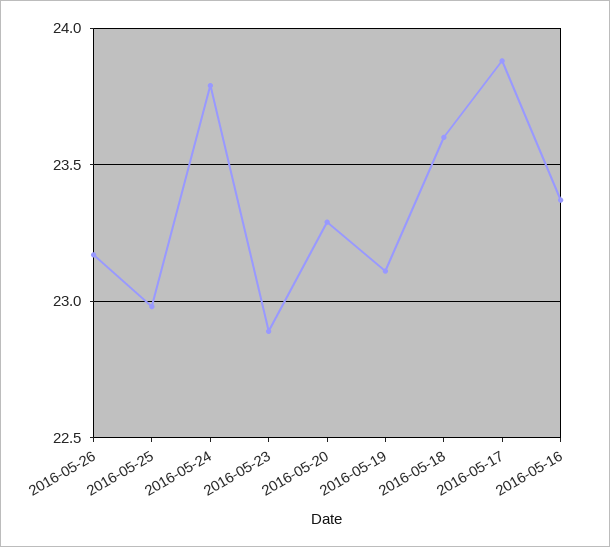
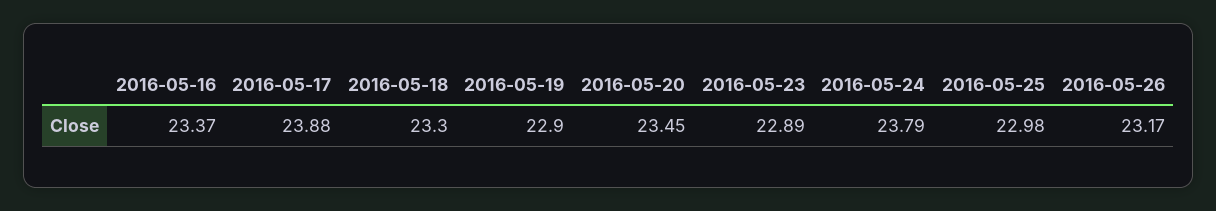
2016-05-20: 23.3 -> 23.45
2016-05-19: 23.1 -> 22.9
2016-05-18: 23.6 -> 23.3

